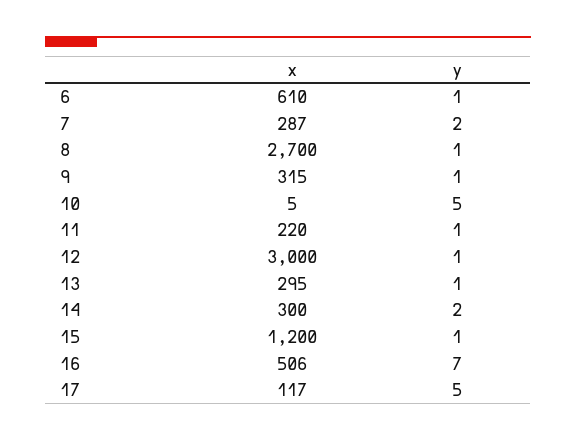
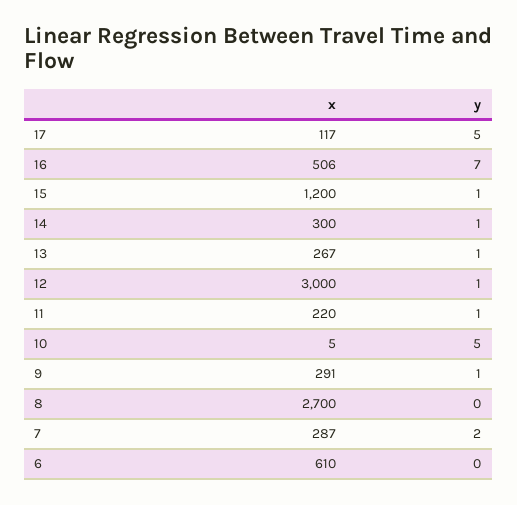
y, 6: 1 -> 0
y, 8: 1 -> 0
x, 9: 315 -> 291
x, 13: 295 -> 267
y, 14: 2 -> 1

